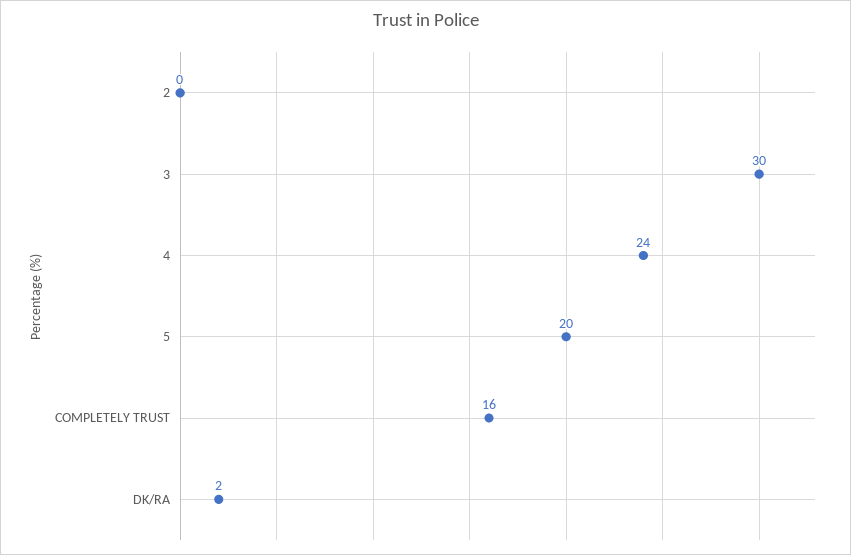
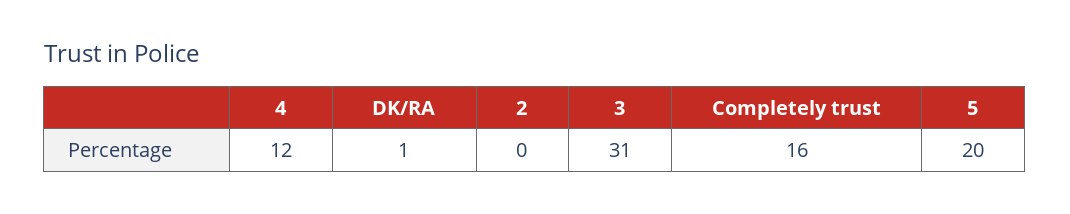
3: 30 -> 31
4: 24 -> 12
DK/RA: 2 -> 1

